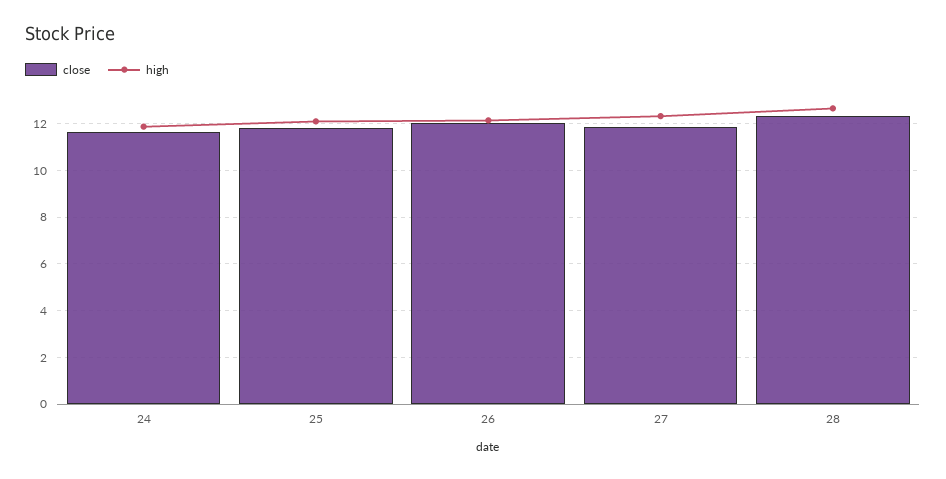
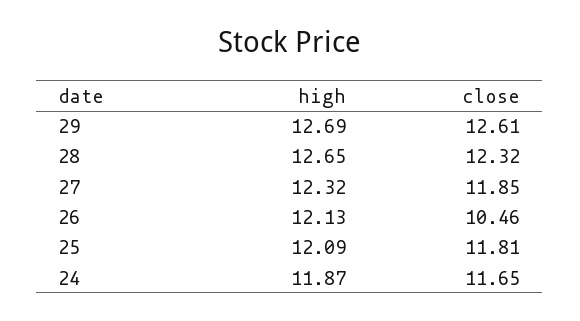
close, 26: 12 -> 10.46
high, 29: none -> 12.69
close, 29: none -> 12.61

